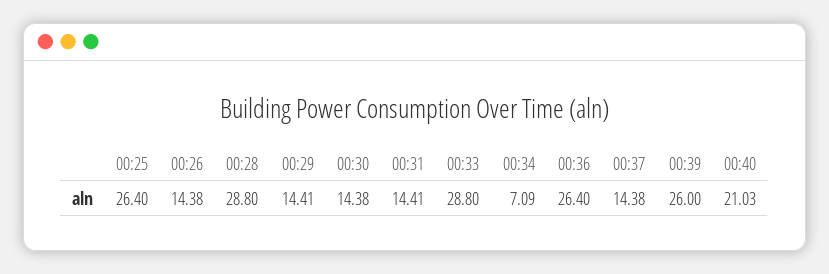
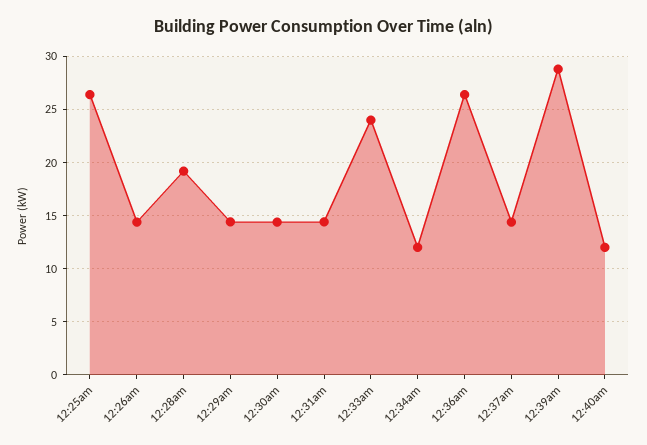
00:28: 28.8 -> 19
00:33: 28.8 -> 24
00:34: 7.09 -> 12
00:39: 26 -> 29
00:40: 21.03 -> 12

